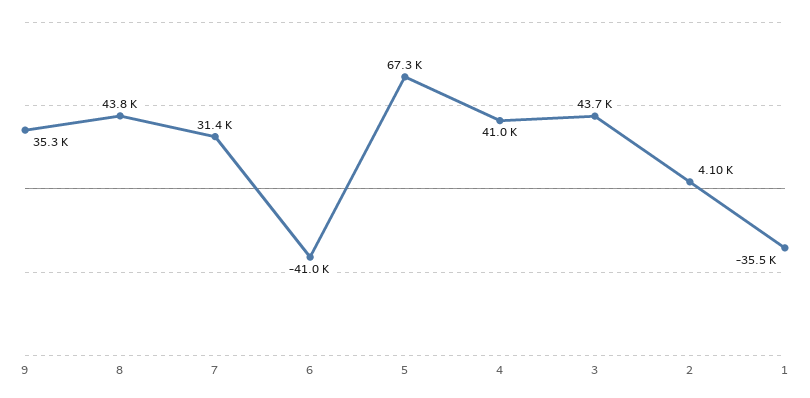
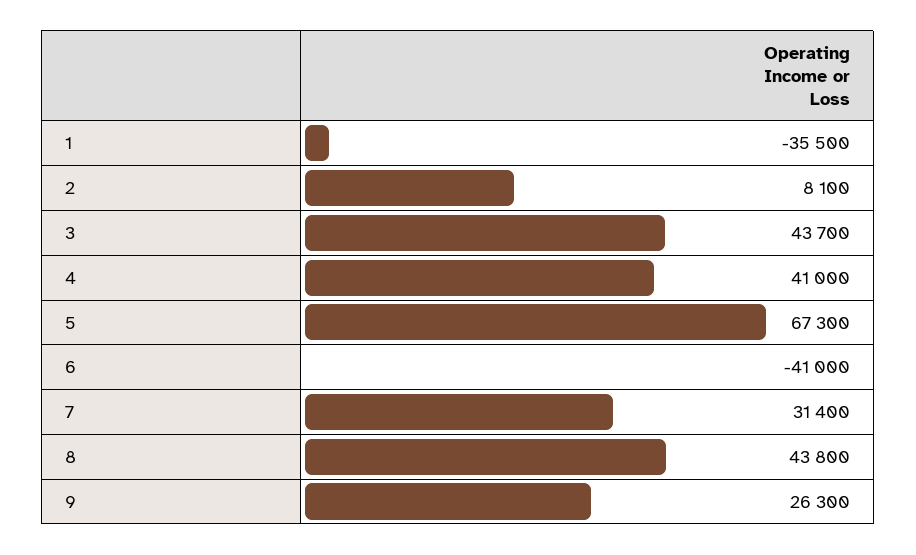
9: 35300 -> 26300
2: 4100 -> 8100

